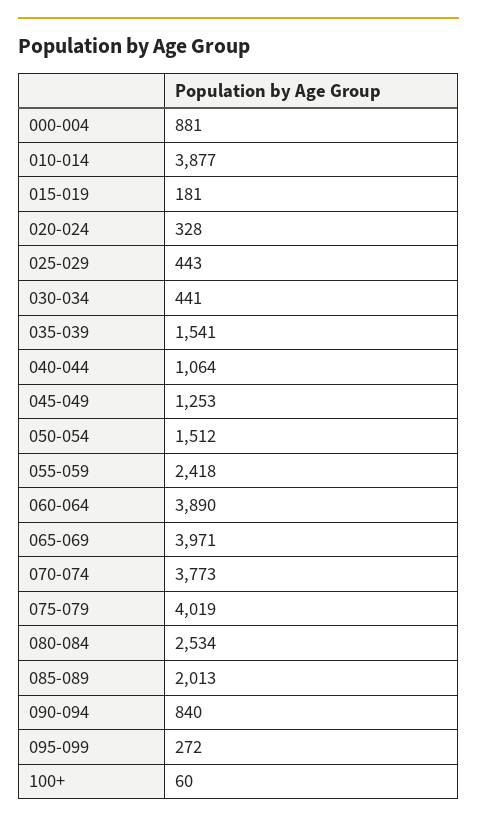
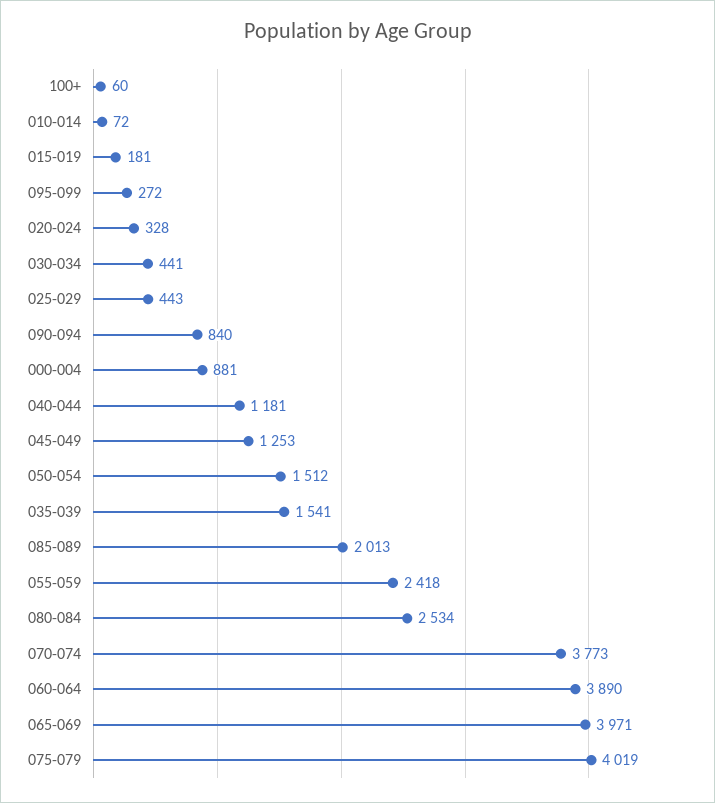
010-014: 3877 -> 72
040-044: 1064 -> 1181

